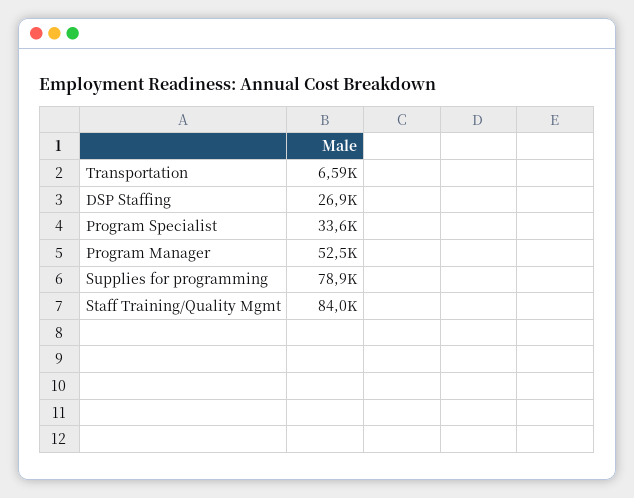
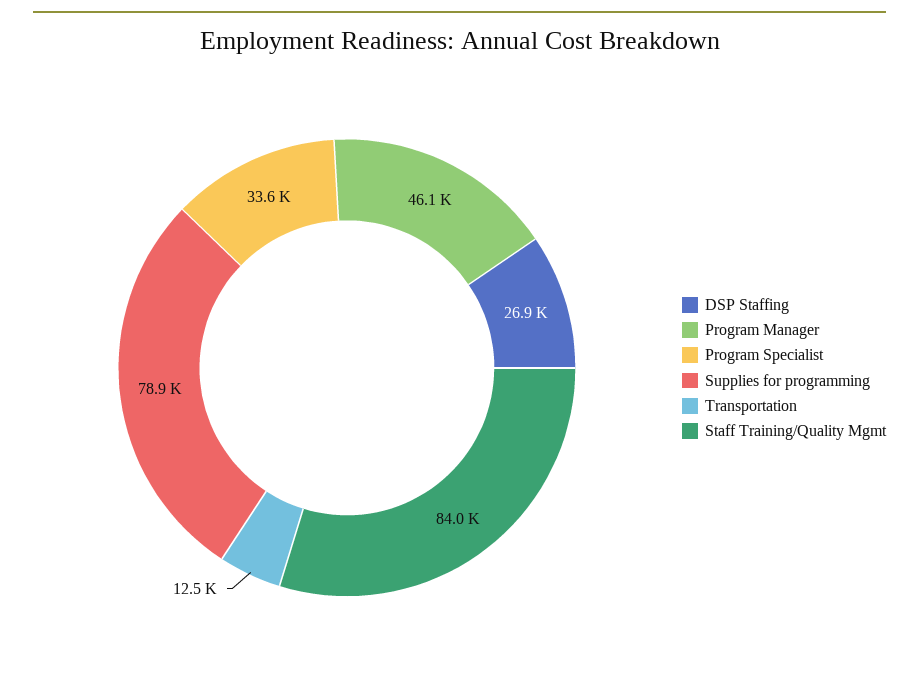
Transportation: 6590 -> 12500
Program Manager: 52500 -> 46100

